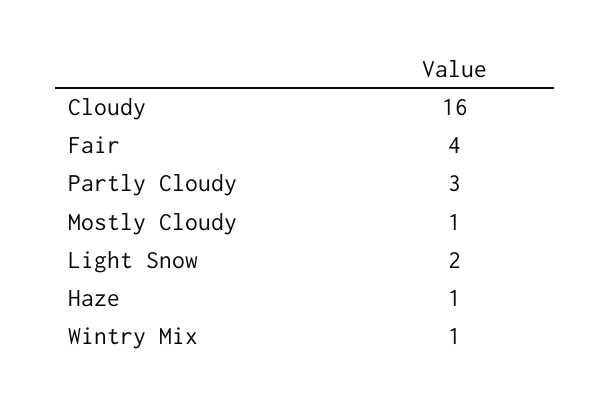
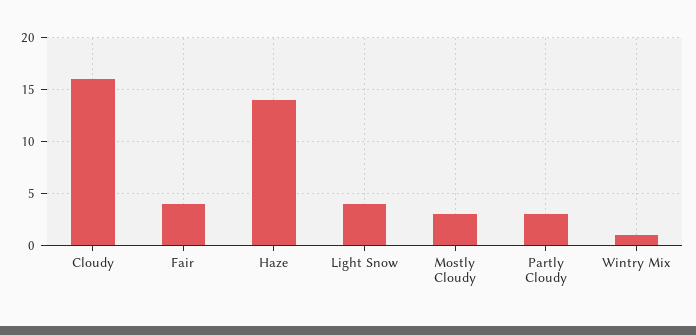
Mostly Cloudy: 1 -> 3
Light Snow: 2 -> 4
Haze: 1 -> 14

